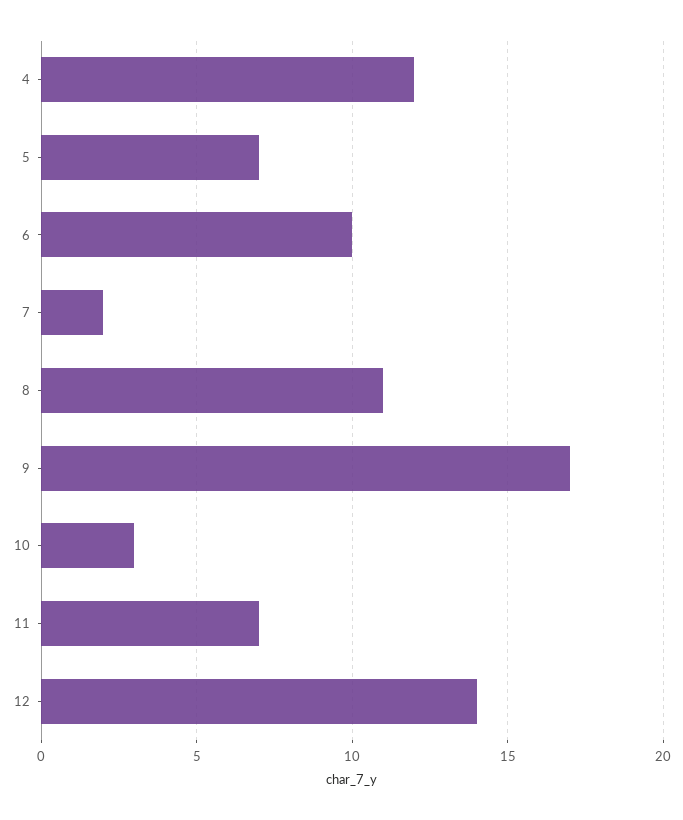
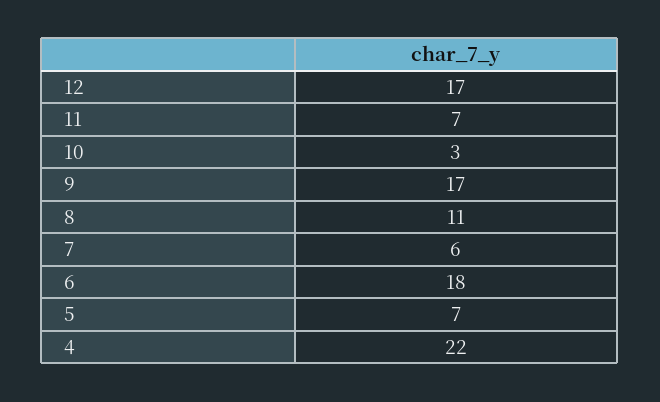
4: 12 -> 22
6: 10 -> 18
7: 2 -> 6
12: 14 -> 17

